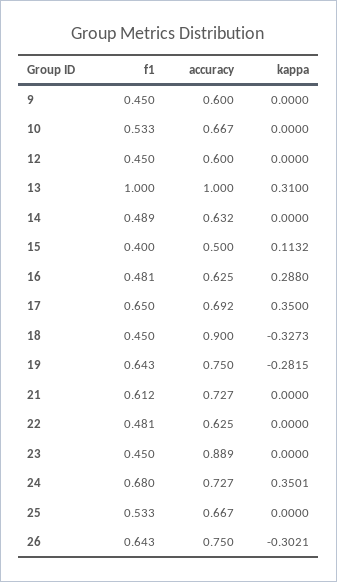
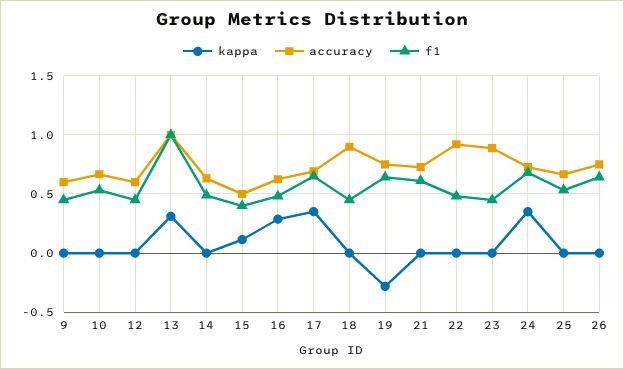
kappa, 18: -0.3273 -> 0
accuracy, 22: 0.625 -> 0.9
kappa, 26: -0.3021 -> 0

